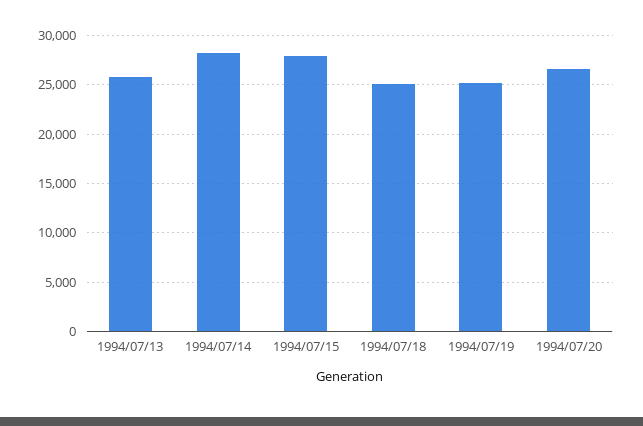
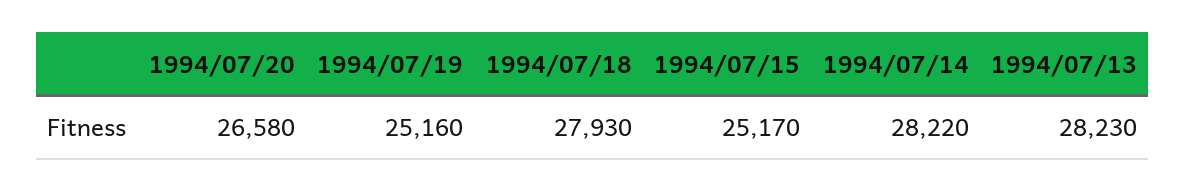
1994/07/13: 26000 -> 28230
1994/07/15: 28000 -> 25170
1994/07/18: 25000 -> 27930

